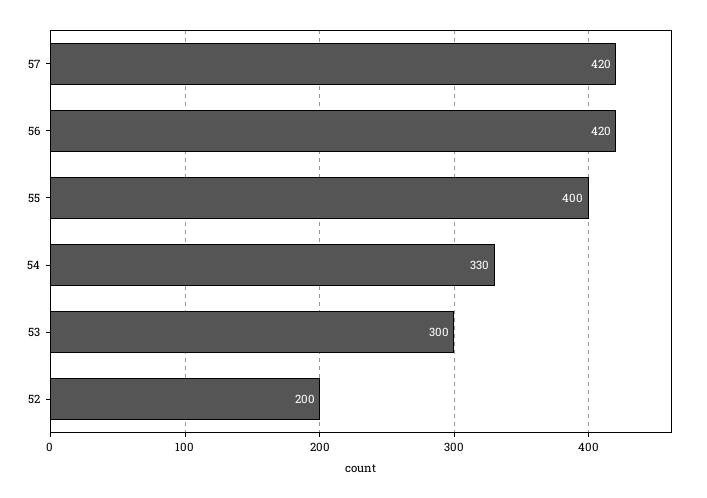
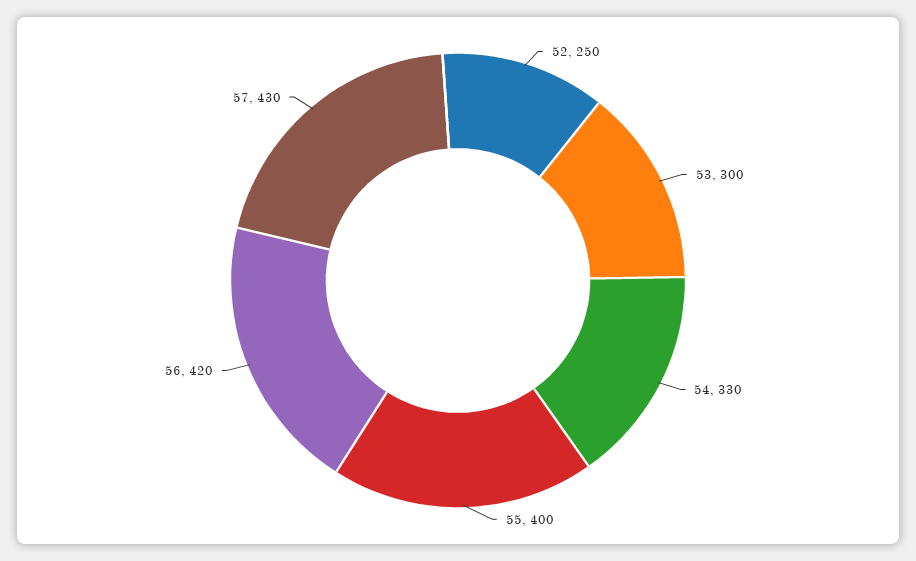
57: 420 -> 430
52: 200 -> 250

